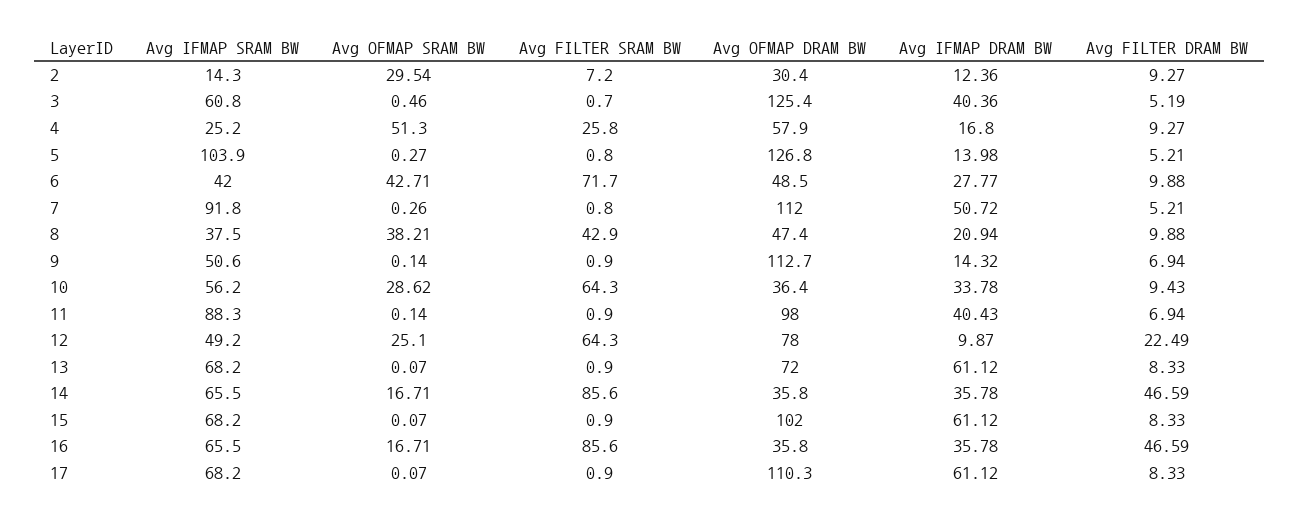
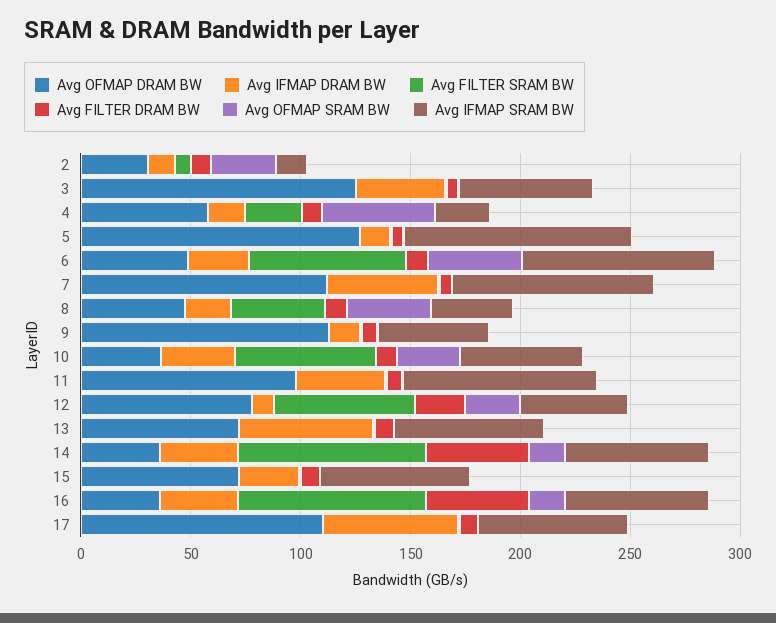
Avg IFMAP SRAM BW, 6: 42 -> 90
Avg OFMAP DRAM BW, 15: 102 -> 70
Avg IFMAP DRAM BW, 15: 61.12 -> 30

